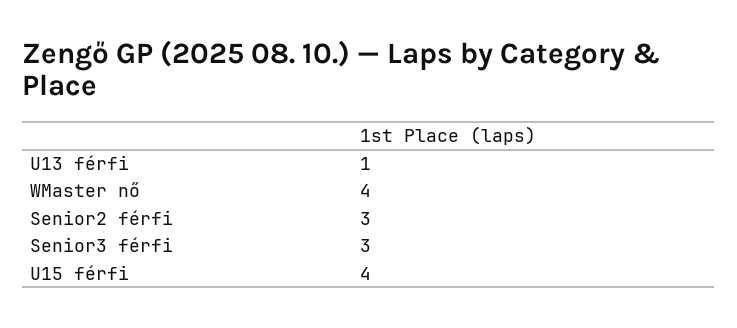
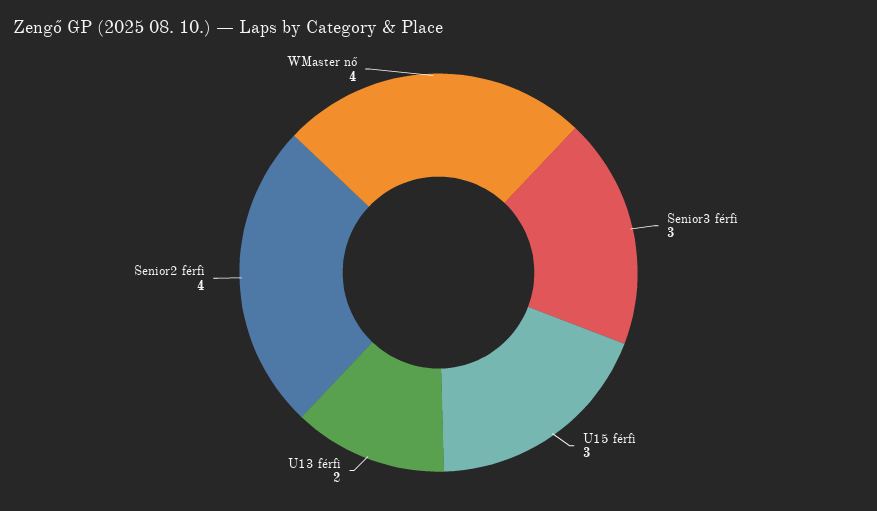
U13 férfi: 1 -> 2
Senior2 férfi: 3 -> 4
U15 férfi: 4 -> 3

